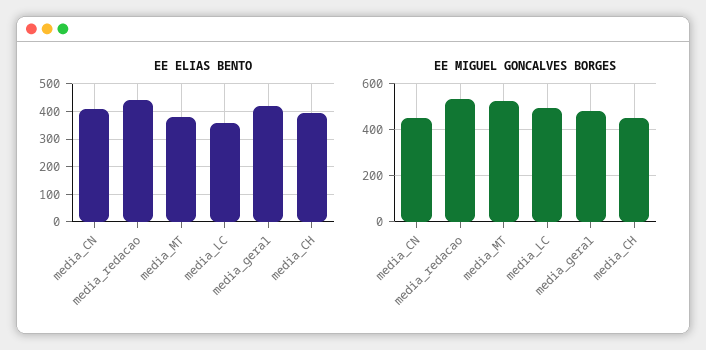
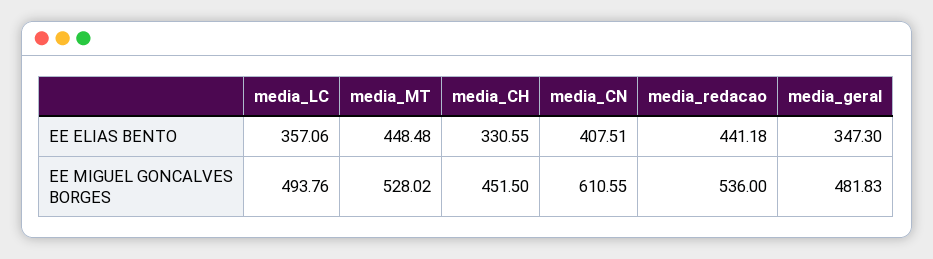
EE ELIAS BENTO, media_MT: 375 -> 448.48
EE ELIAS BENTO, media_geral: 425 -> 347.3
EE ELIAS BENTO, media_CH: 400 -> 330.55
EE MIGUEL GONCALVES BORGES, media_CN: 450 -> 610.55

